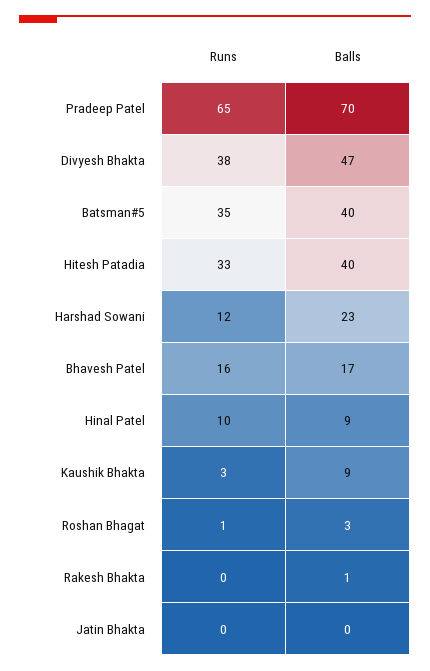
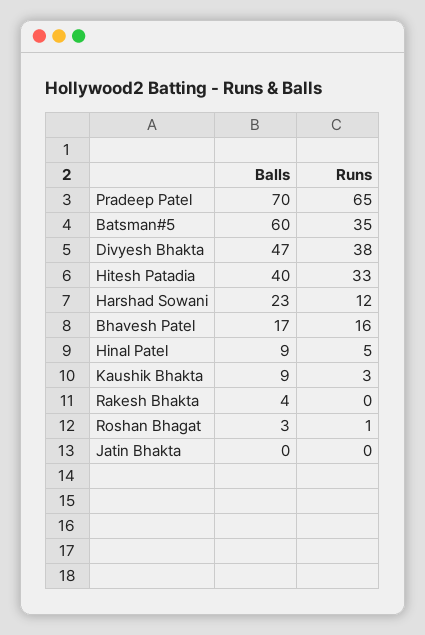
Balls, Batsman#5: 40 -> 60
Runs, Hinal Patel: 10 -> 5
Balls, Rakesh Bhakta: 1 -> 4

